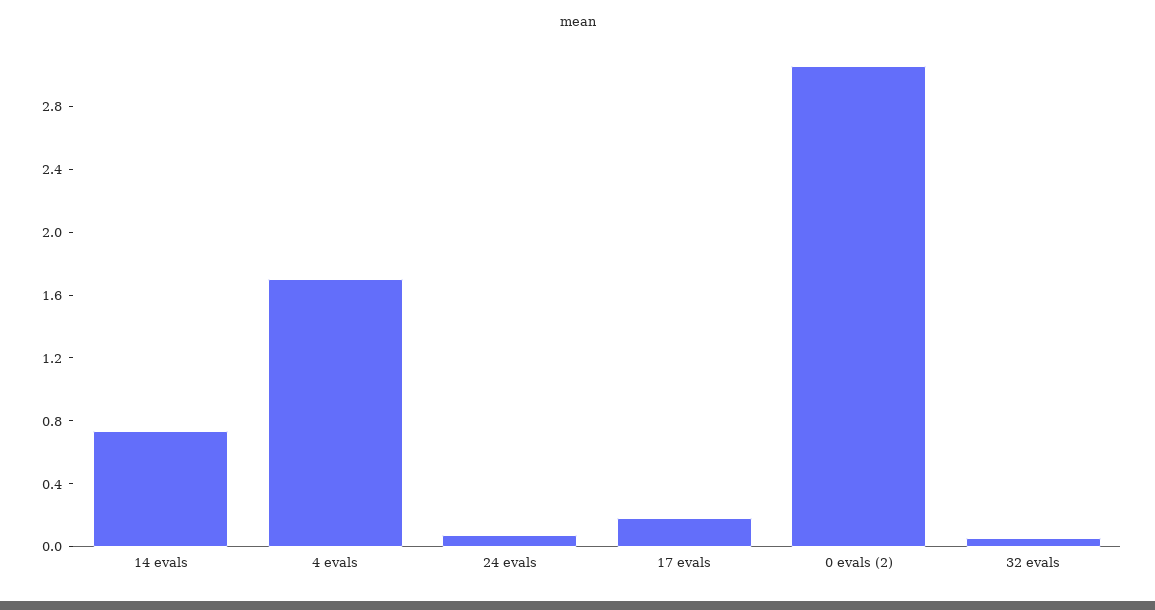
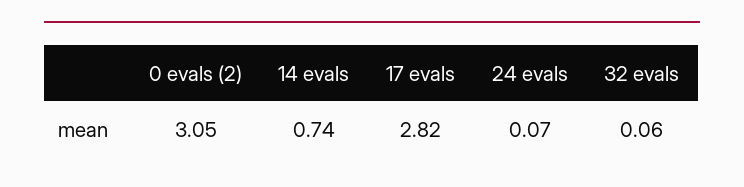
4 evals: 1.7 -> none
17 evals: 0.2 -> 2.82

